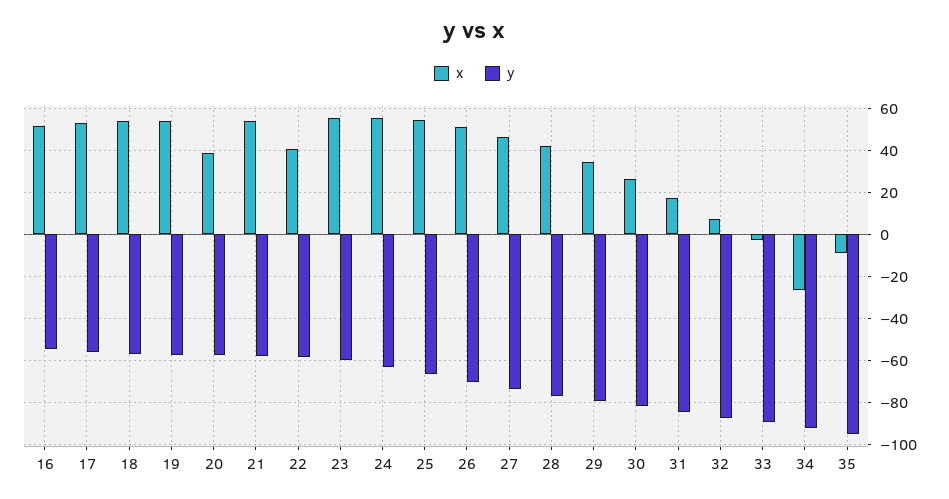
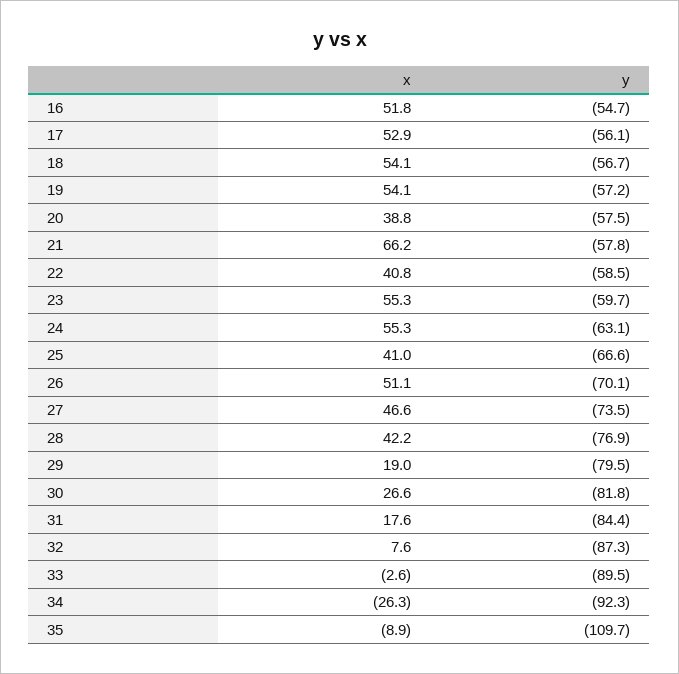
x, 21: 55 -> 66.2
x, 25: 55 -> 41
x, 29: 35 -> 19
y, 35: -95 -> -109.7

